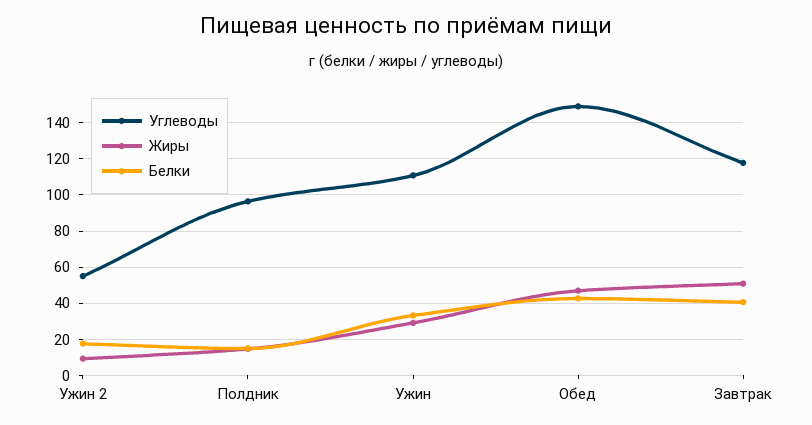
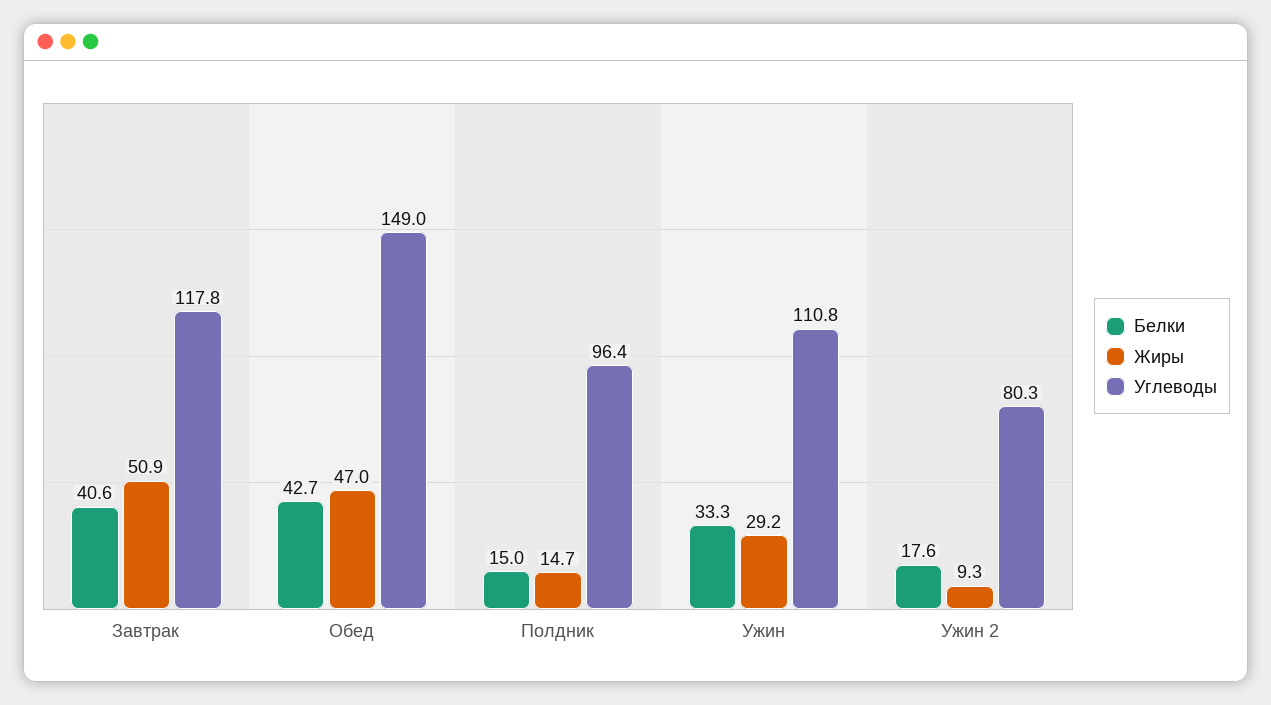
Углеводы, Ужин 2: 55 -> 80.3

